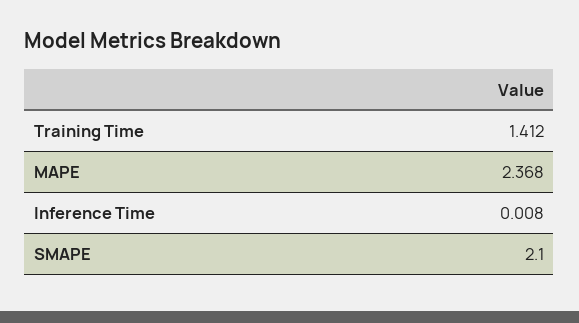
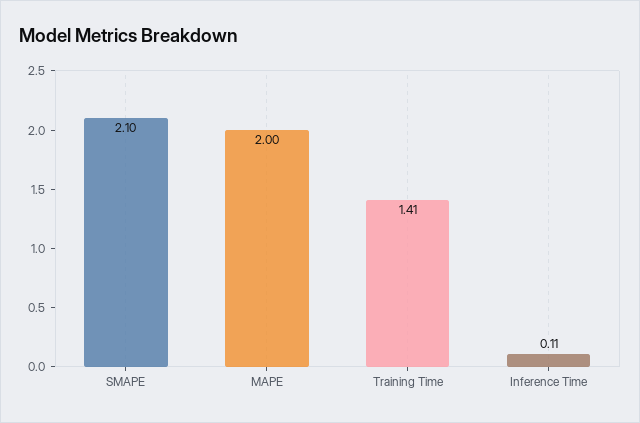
MAPE: 2.368 -> 2
Inference Time: 0.008 -> 0.11

